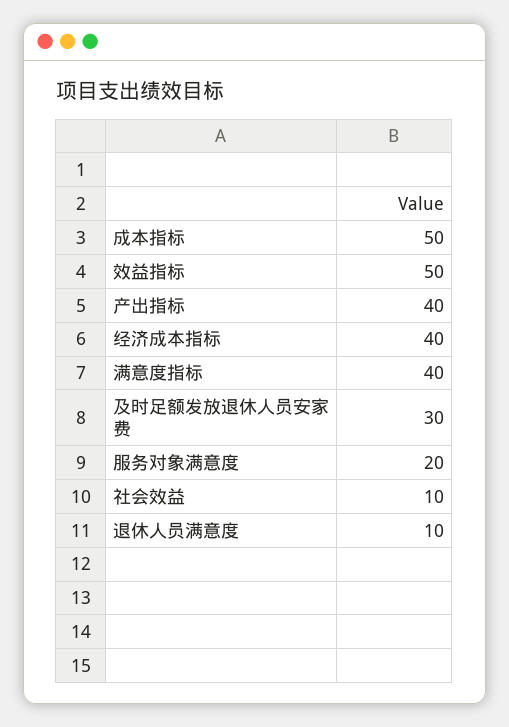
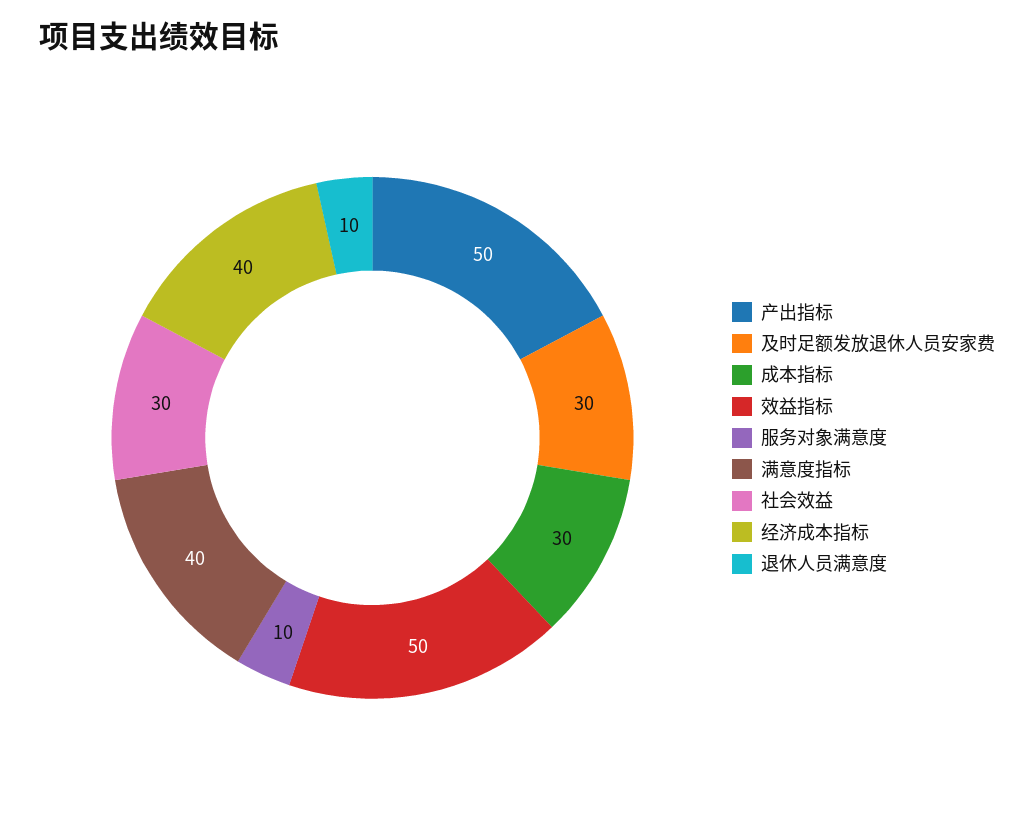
成本指标: 50 -> 30
产出指标: 40 -> 50
服务对象满意度: 20 -> 10
社会效益: 10 -> 30

